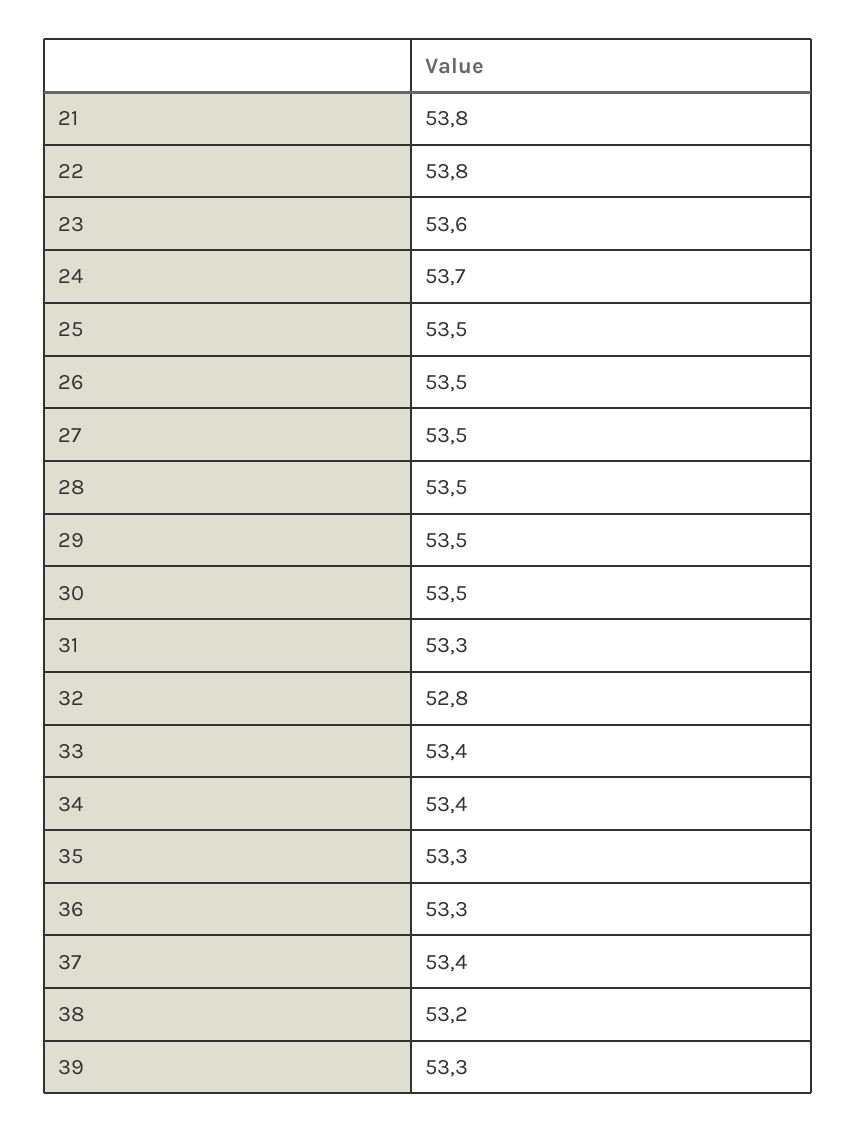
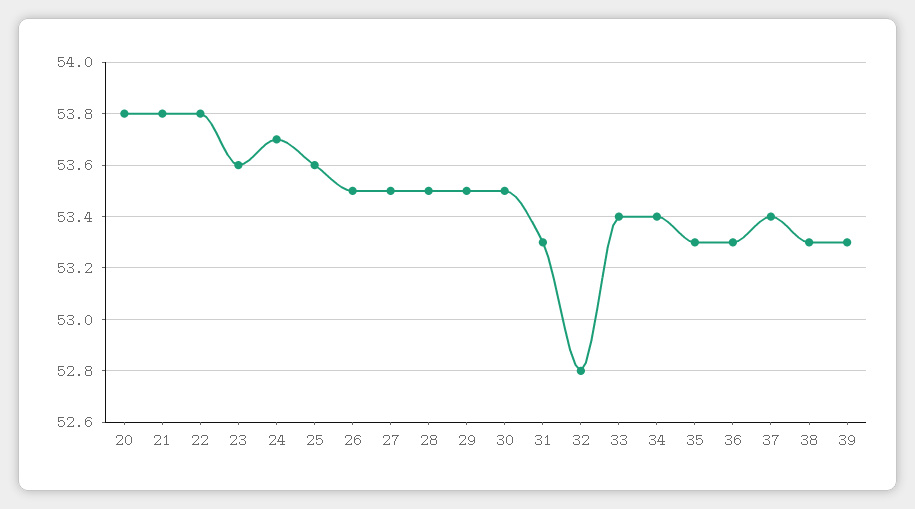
25: 53.5 -> 53.6
38: 53.2 -> 53.3
20: none -> 53.8

